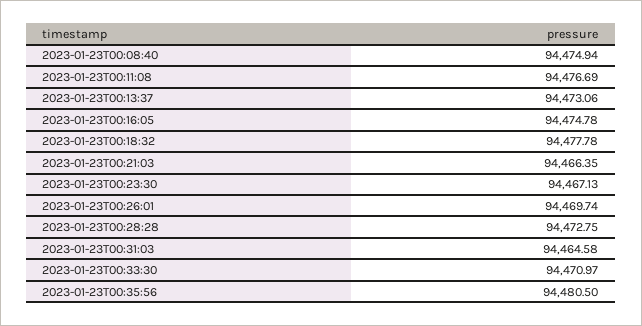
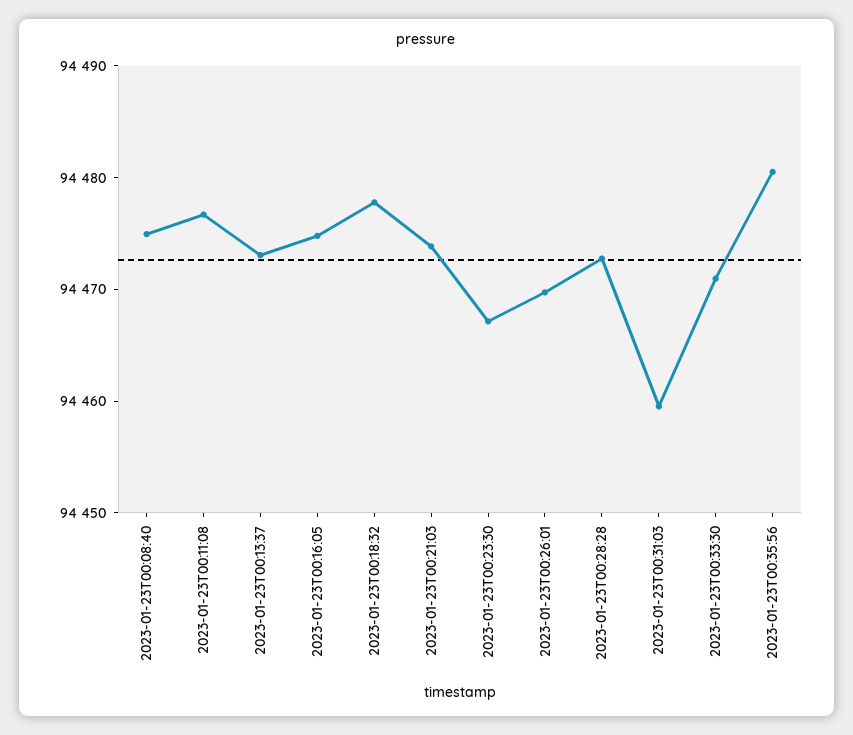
2023-01-23T00:21:03: 94466.35 -> 94474
2023-01-23T00:31:03: 94464.58 -> 94460

